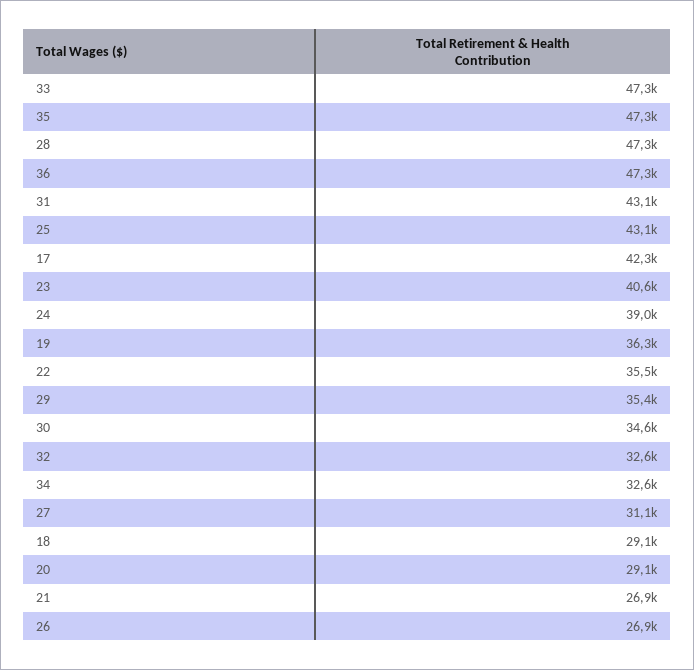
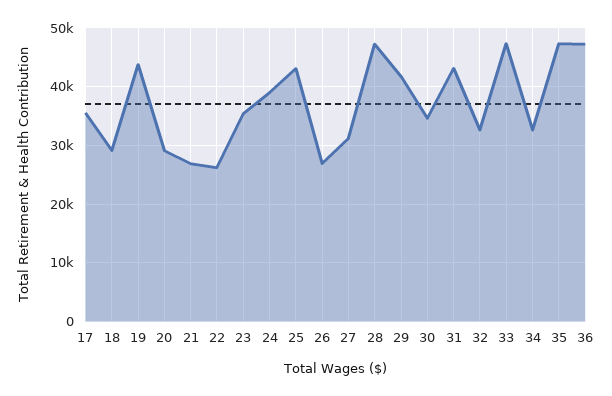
17: 42300 -> 36000
23: 40600 -> 36000
19: 36300 -> 44000
22: 35500 -> 26000
29: 35400 -> 42000

